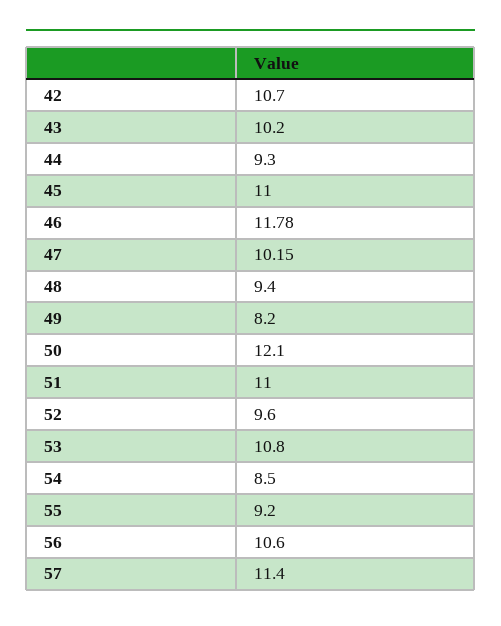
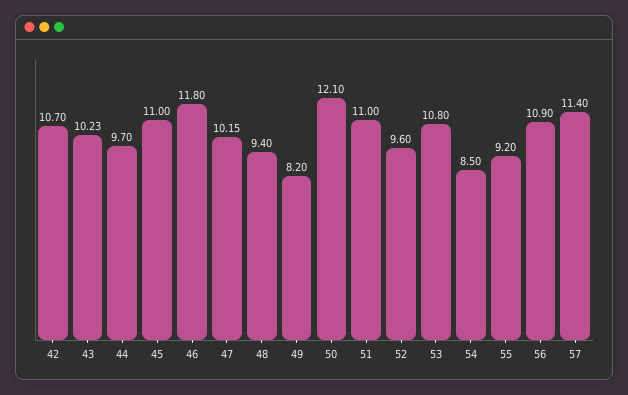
43: 10.2 -> 10.23
44: 9.3 -> 9.7
46: 11.78 -> 11.8
56: 10.6 -> 10.9

